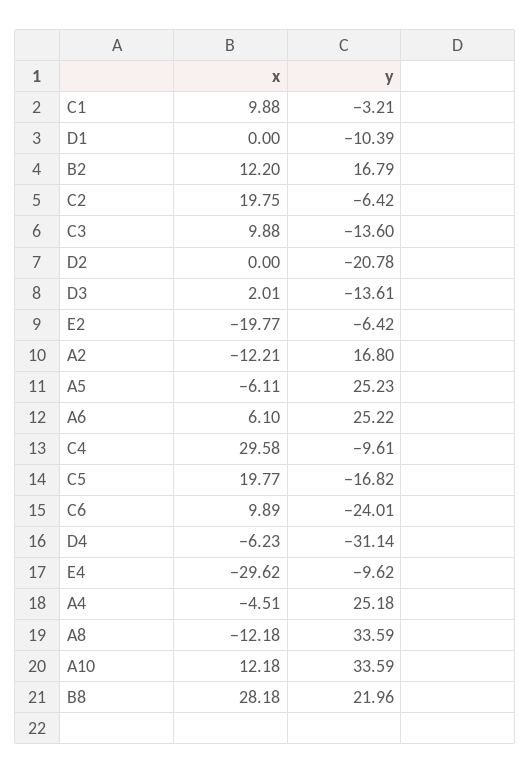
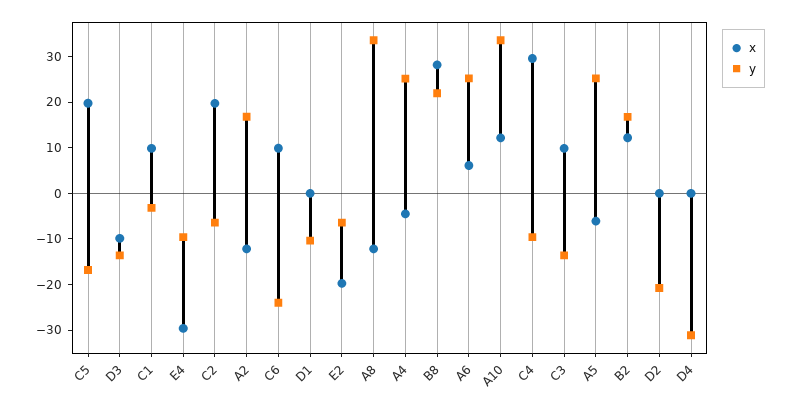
x, D3: 2.01 -> -10
x, D4: -6.23 -> 0

